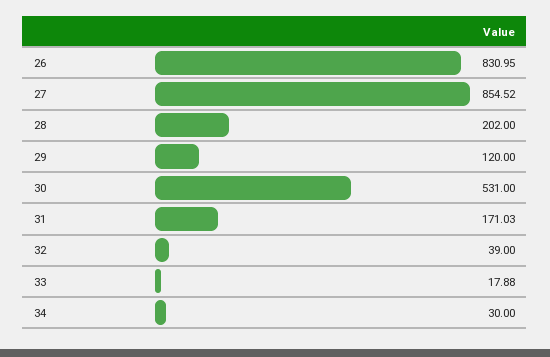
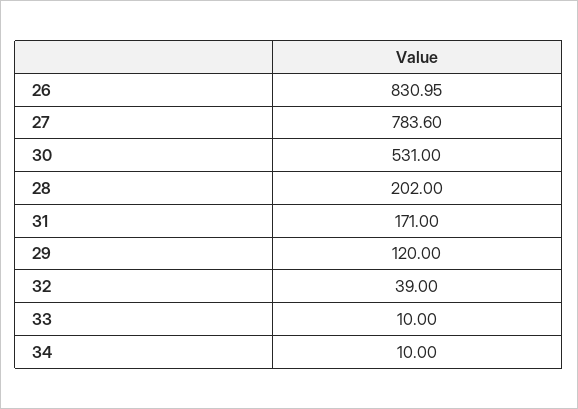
27: 854.52 -> 783.6
31: 171.03 -> 171
33: 17.88 -> 10
34: 30 -> 10

